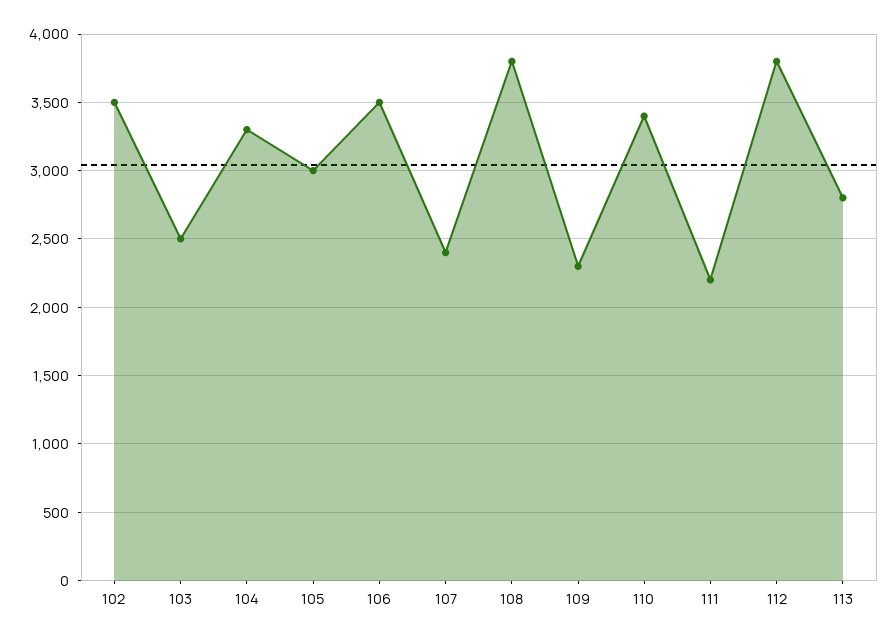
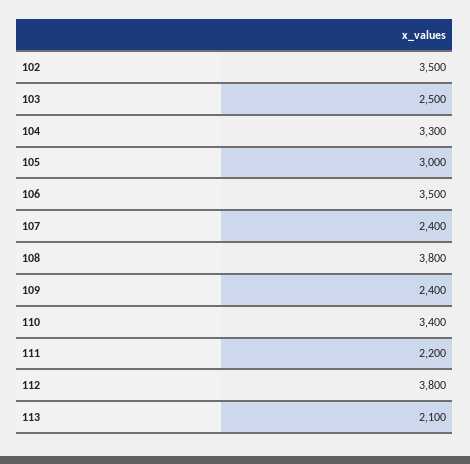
109: 2300 -> 2400
113: 2800 -> 2100

